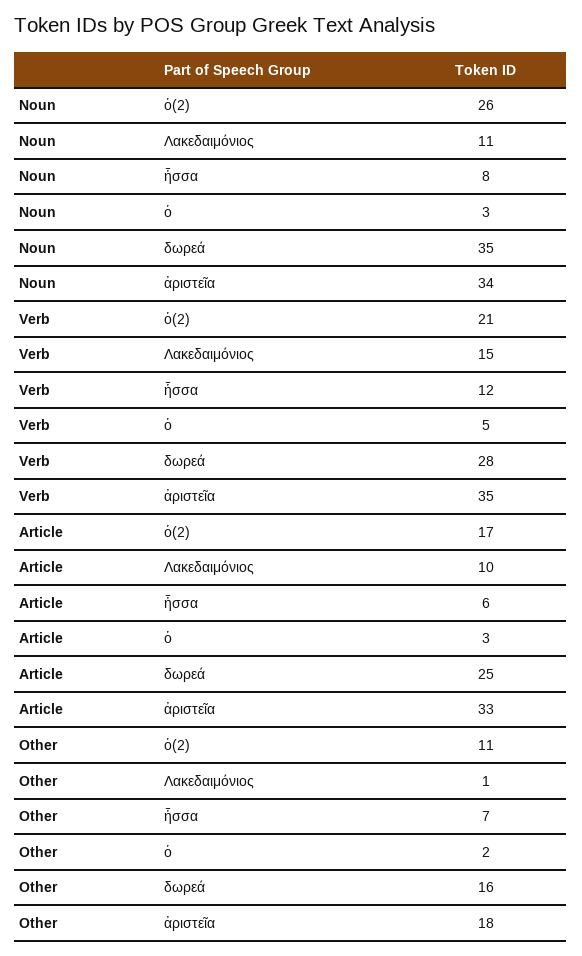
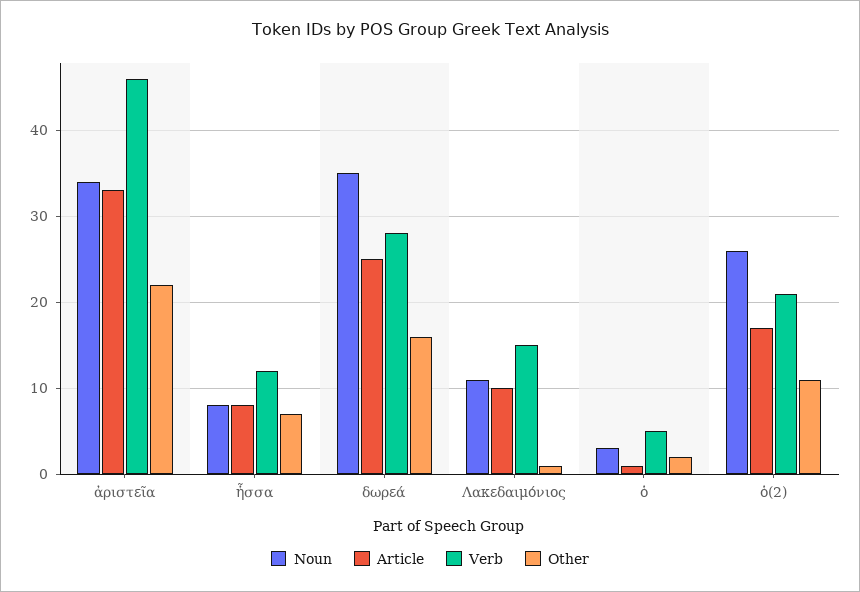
Verb, ἀριστεῖα: 35 -> 46
Article, ἧσσα: 6 -> 8
Article, ὁ: 3 -> 1
Other, ἀριστεῖα: 18 -> 22

